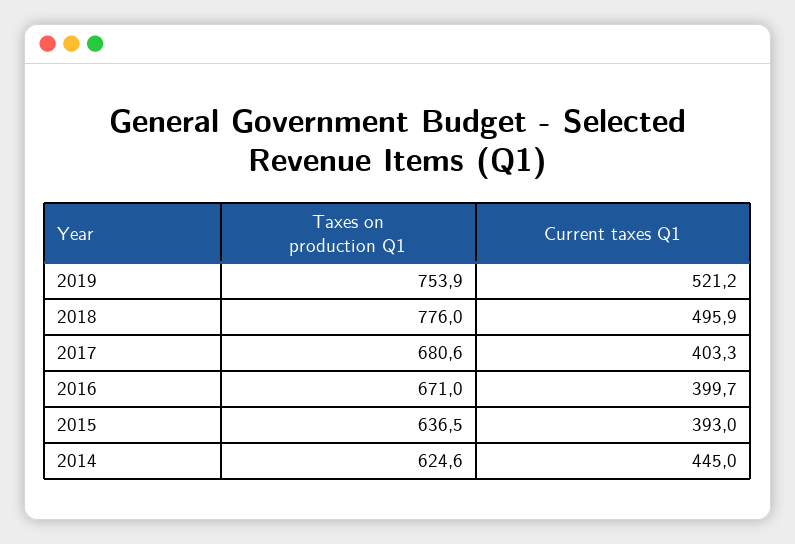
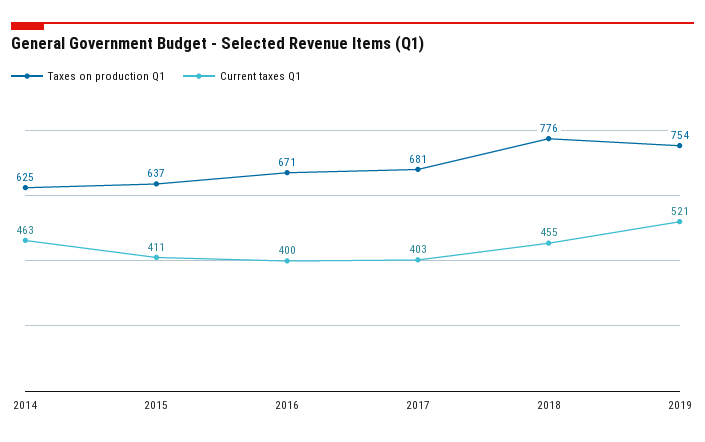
Current taxes Q1, 2018: 495.9 -> 455
Current taxes Q1, 2015: 393 -> 411
Current taxes Q1, 2014: 445 -> 463

